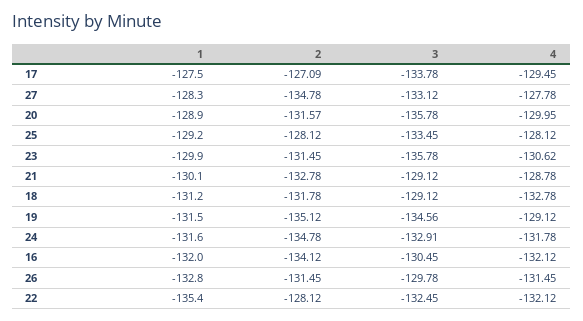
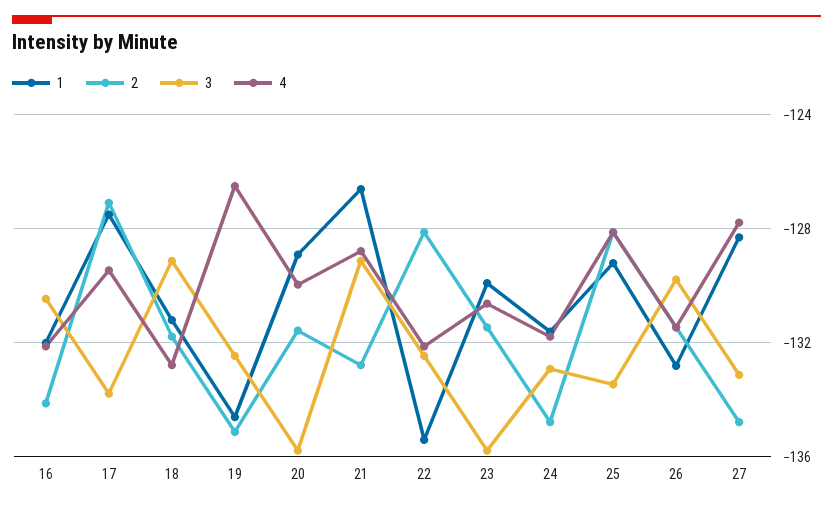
1, 21: -130.1 -> -126.5
1, 19: -131.5 -> -134.5
3, 19: -134.56 -> -132.5
4, 19: -129.12 -> -126.5

